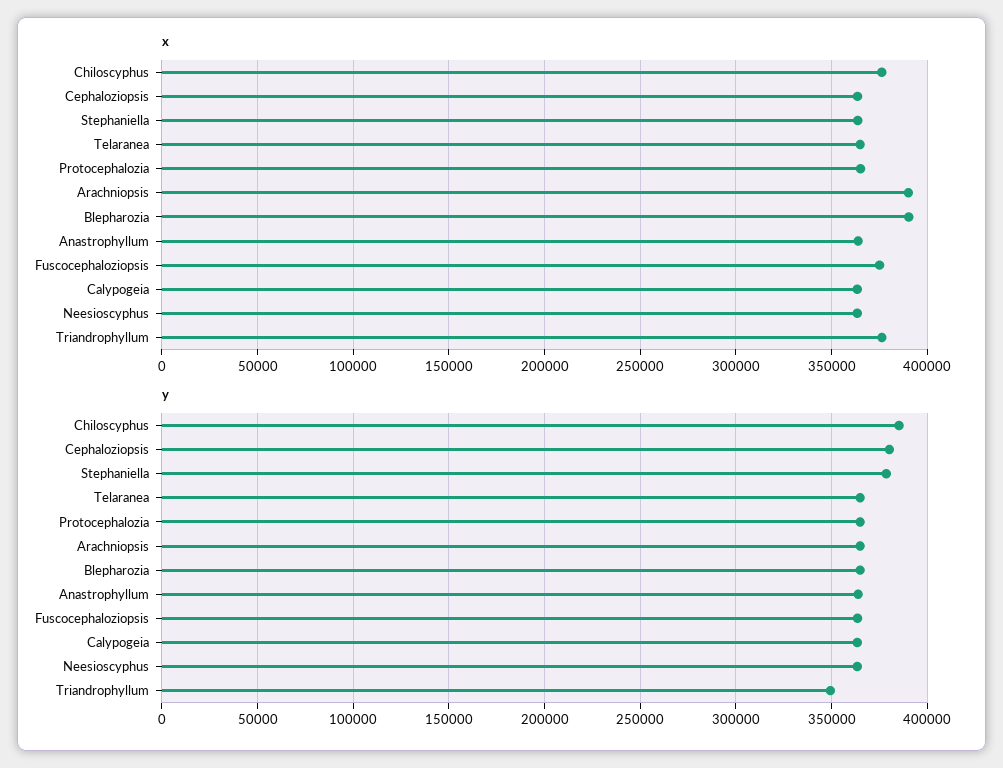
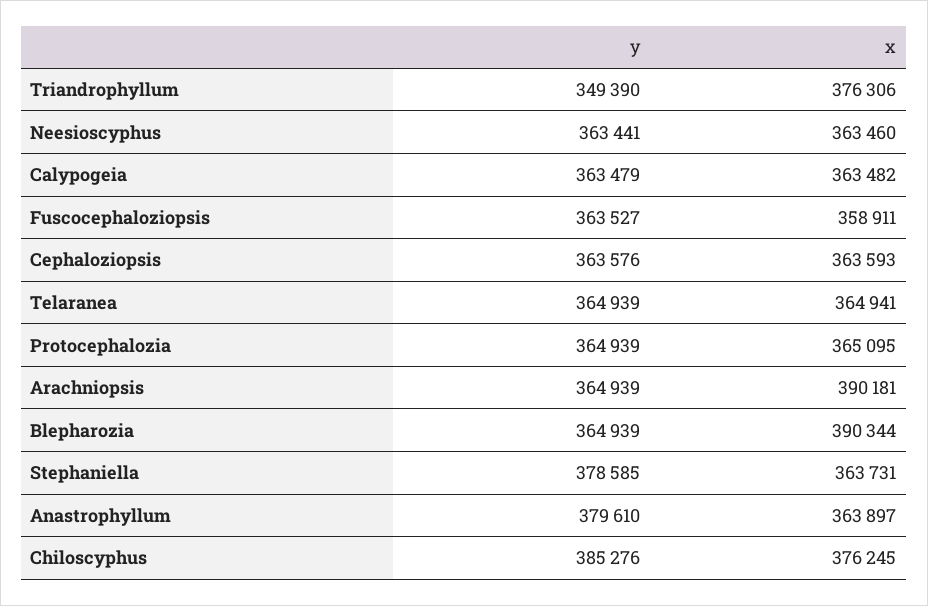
x, Fuscocephaloziopsis: 375000 -> 358911
y, Cephaloziopsis: 380000 -> 363576
y, Anastrophyllum: 365000 -> 379610

